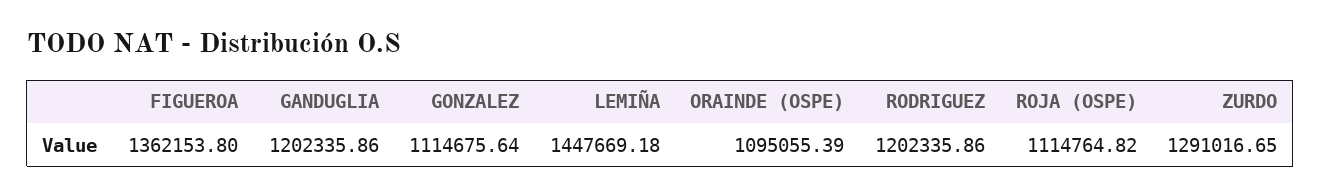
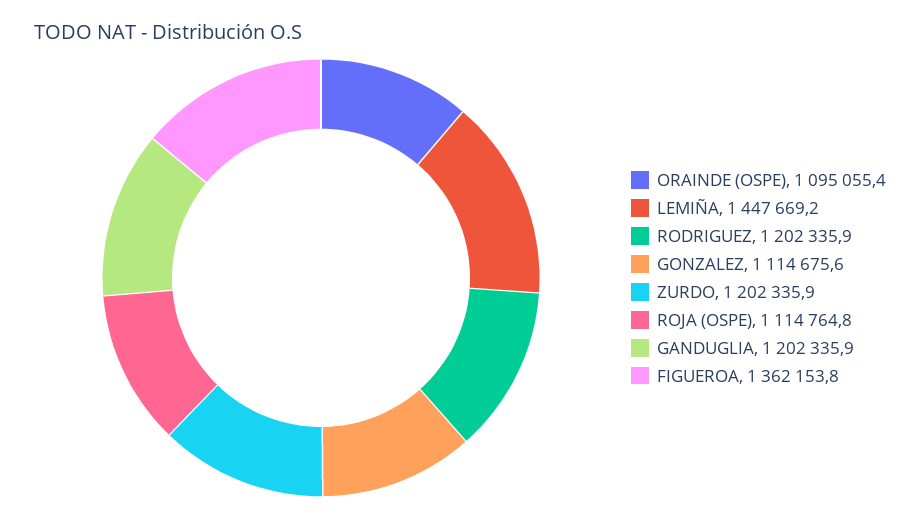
ZURDO: 1291016.65 -> 1202335.9

